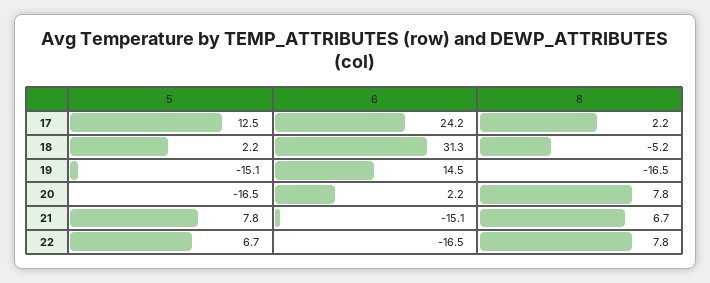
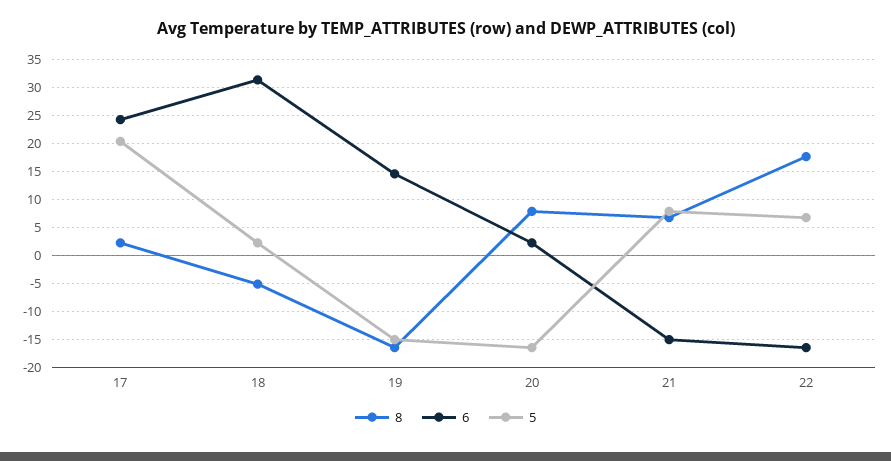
5, 17: 12.5 -> 20
8, 22: 7.8 -> 17.5

